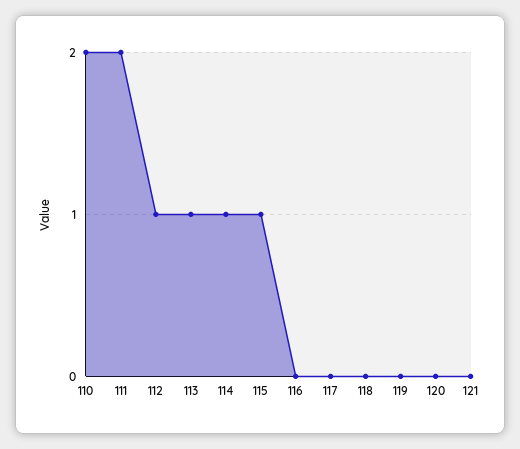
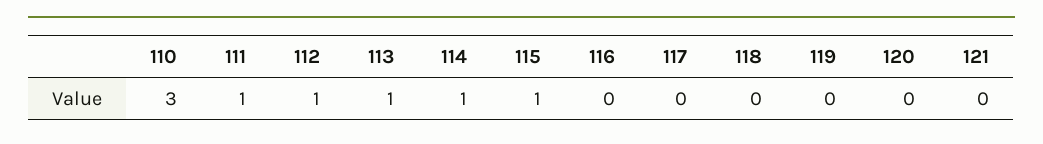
110: 2 -> 3
111: 2 -> 1

